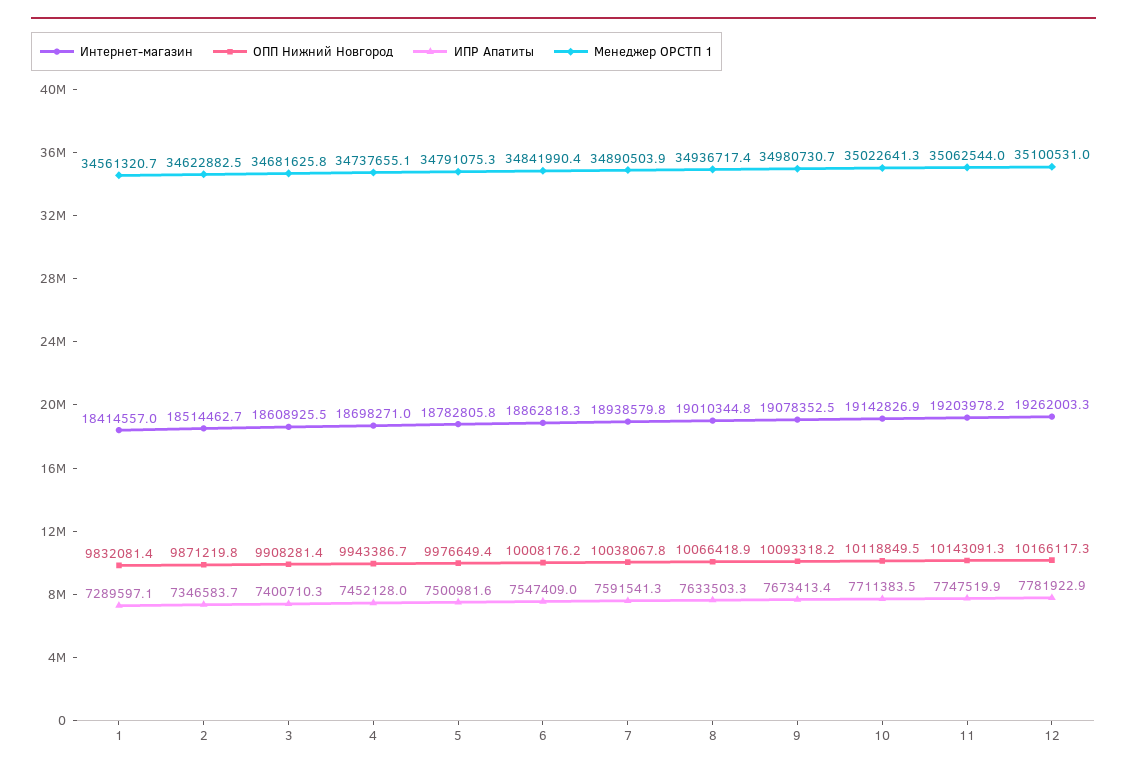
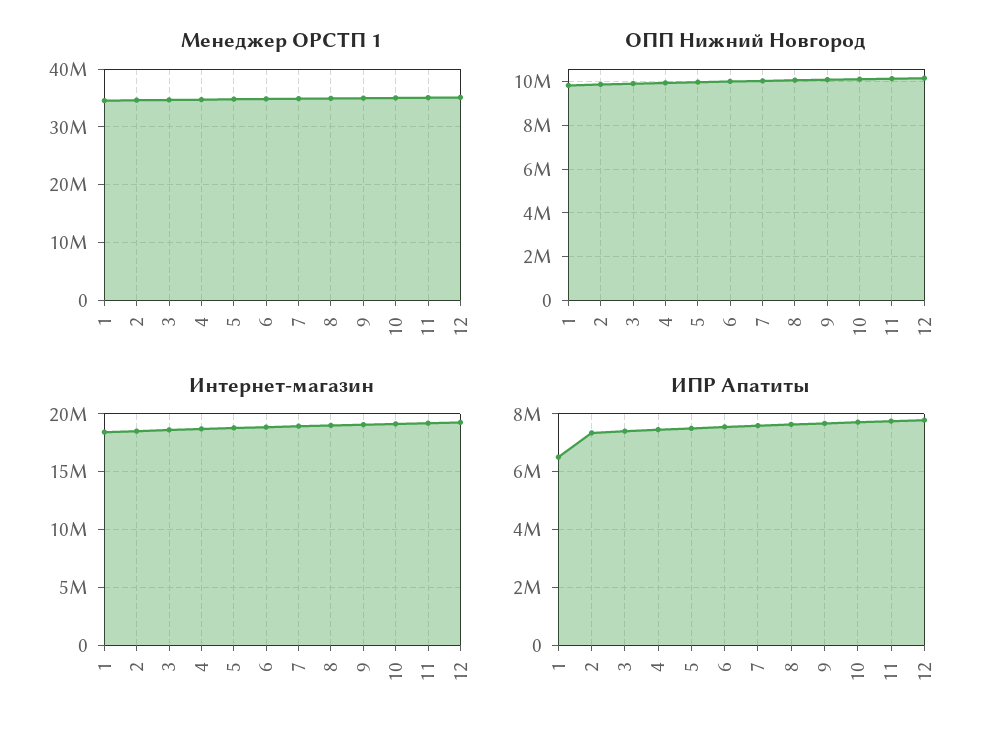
ИПР Апатиты, 1: 7289597.1 -> 6500000

